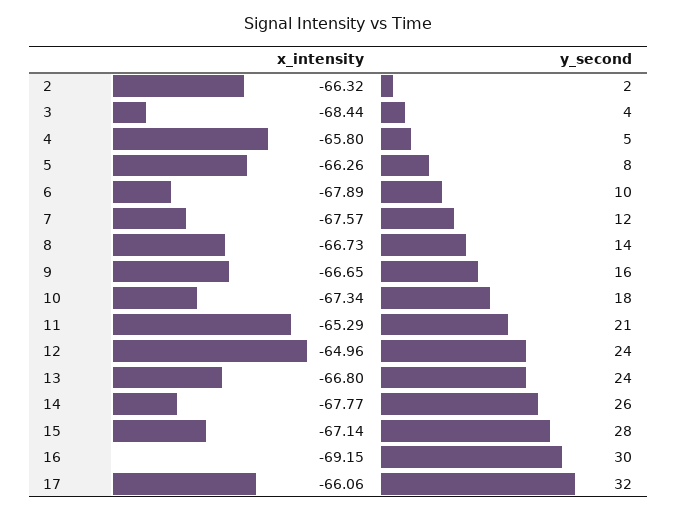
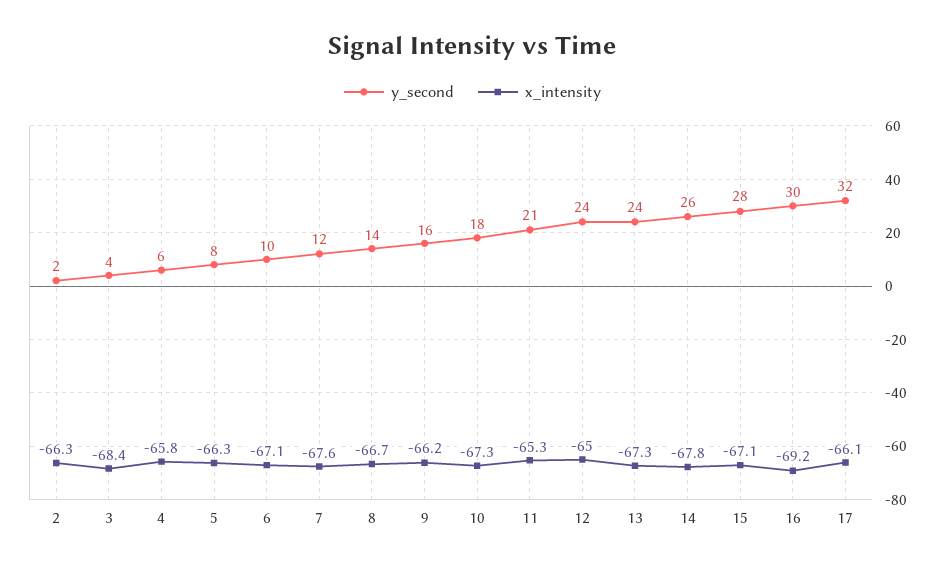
y_second, 4: 5 -> 6
x_intensity, 6: -67.89 -> -67.1
x_intensity, 9: -66.65 -> -66.2
x_intensity, 13: -66.8 -> -67.3

